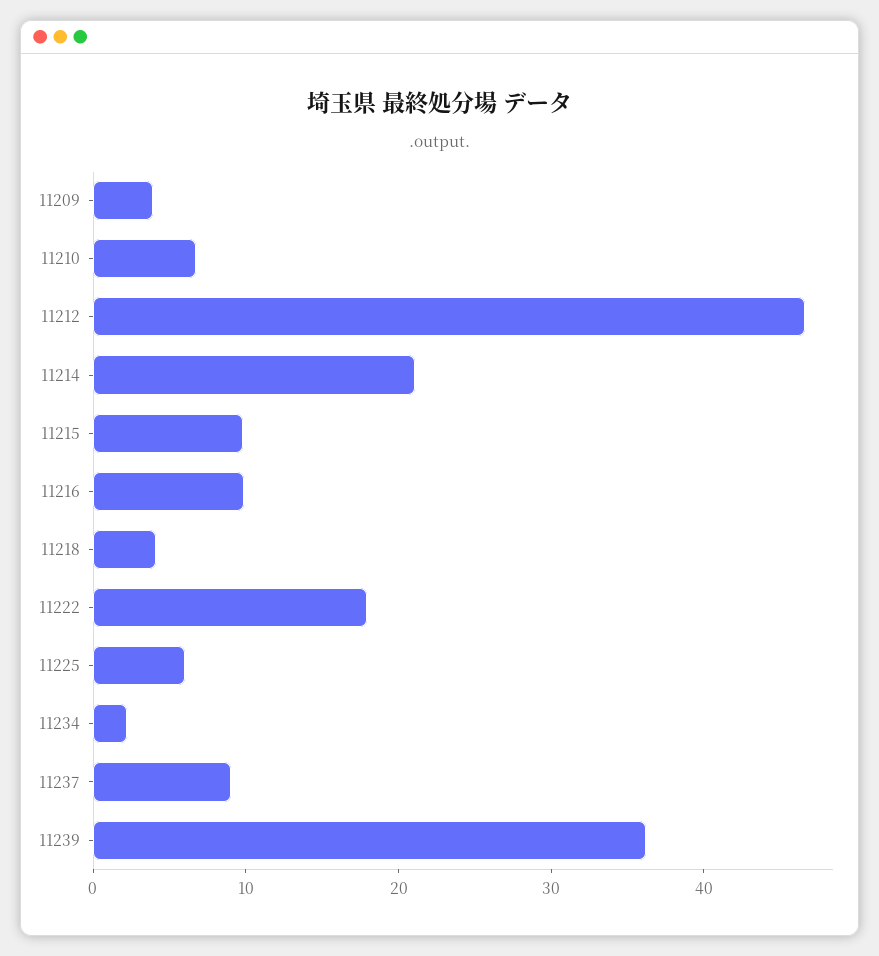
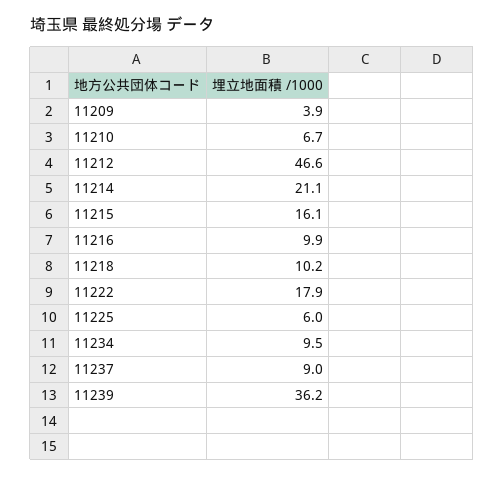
11215: 10 -> 16.1
11218: 4 -> 10.2
11234: 2 -> 9.5

